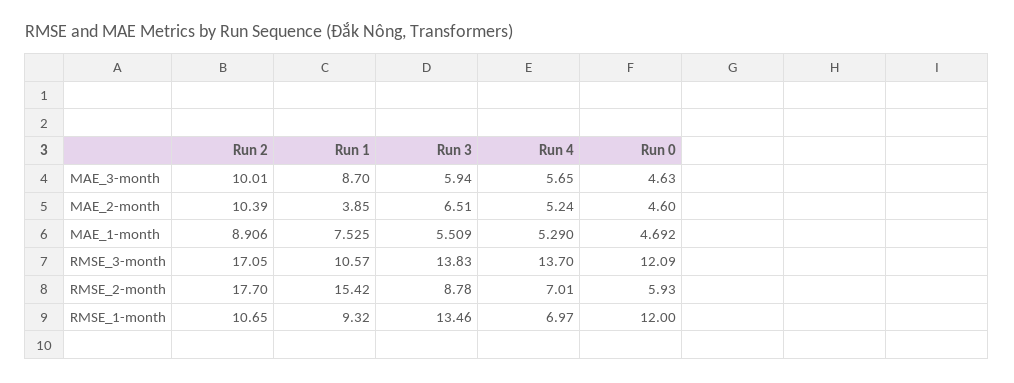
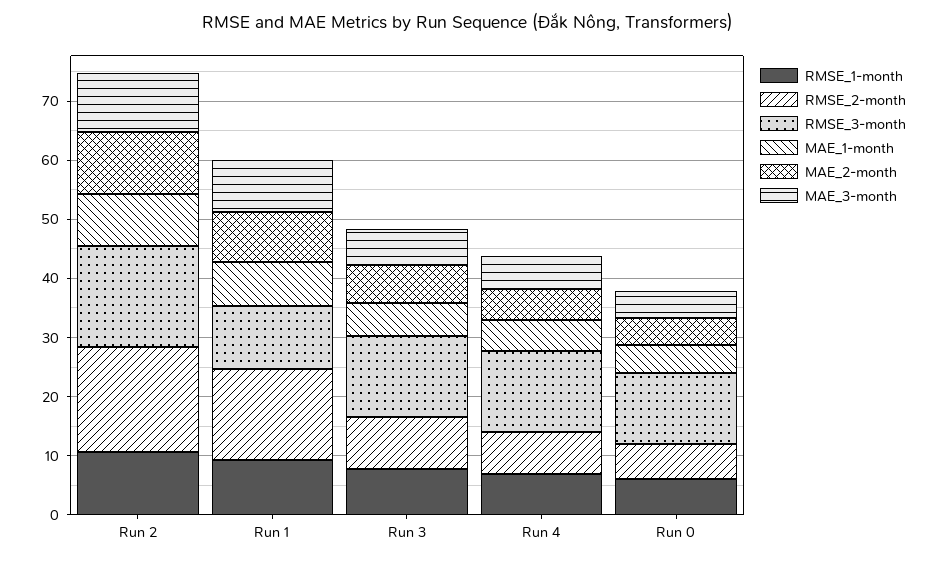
MAE_2-month, Run 1: 3.85 -> 8
RMSE_1-month, Run 3: 13.46 -> 8
RMSE_1-month, Run 0: 12 -> 6

